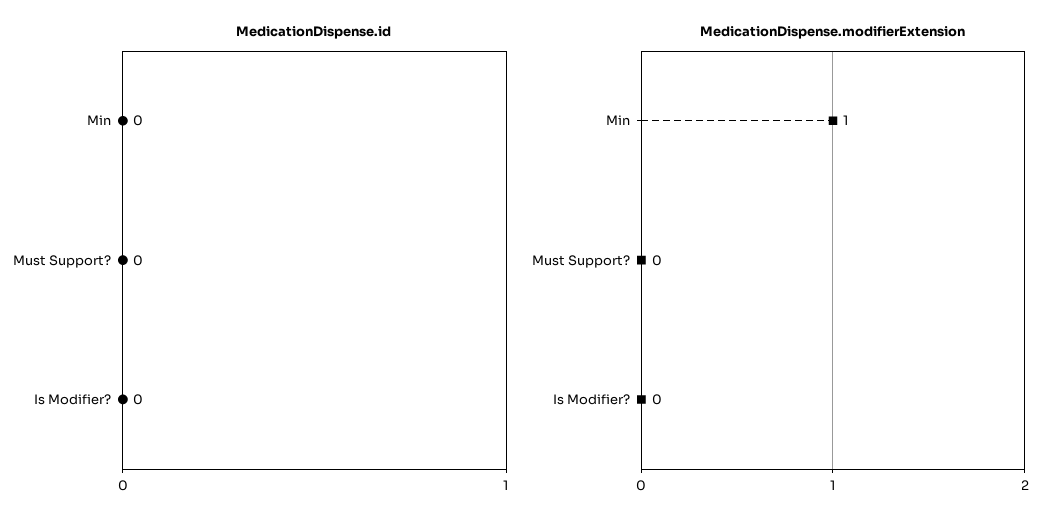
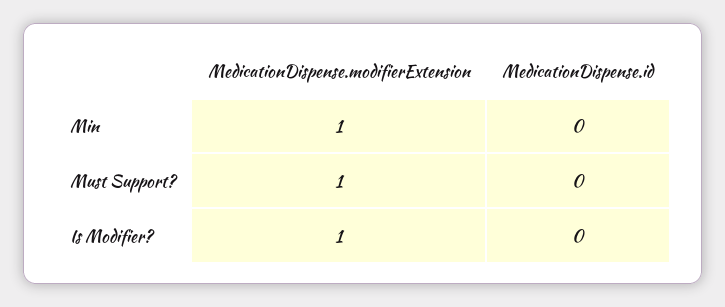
MedicationDispense.modifierExtension, Must Support?: 0 -> 1
MedicationDispense.modifierExtension, Is Modifier?: 0 -> 1

